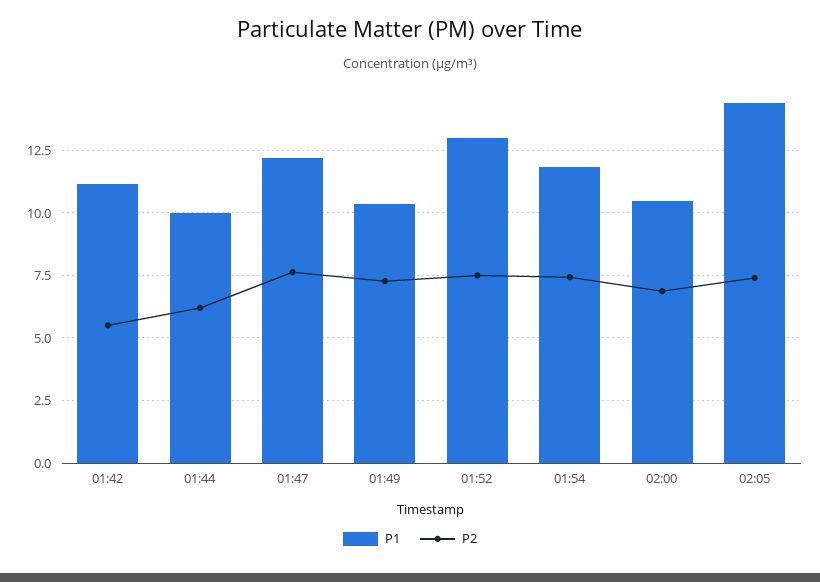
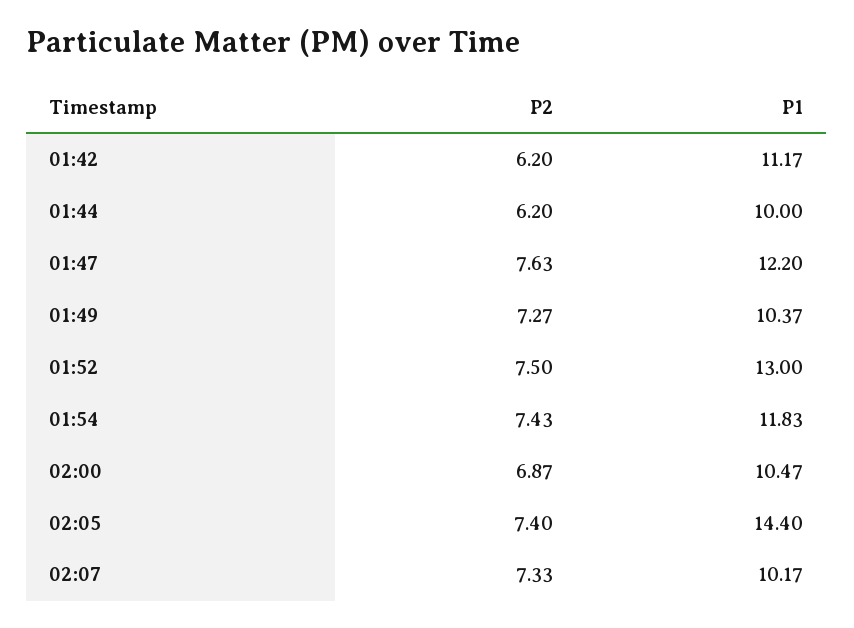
P2, 01:42: 5.5 -> 6.2
P2, 02:07: none -> 7.33
P1, 02:07: none -> 10.17

